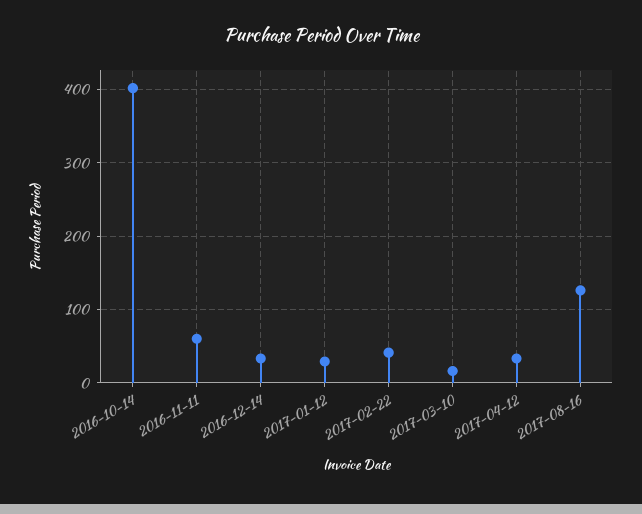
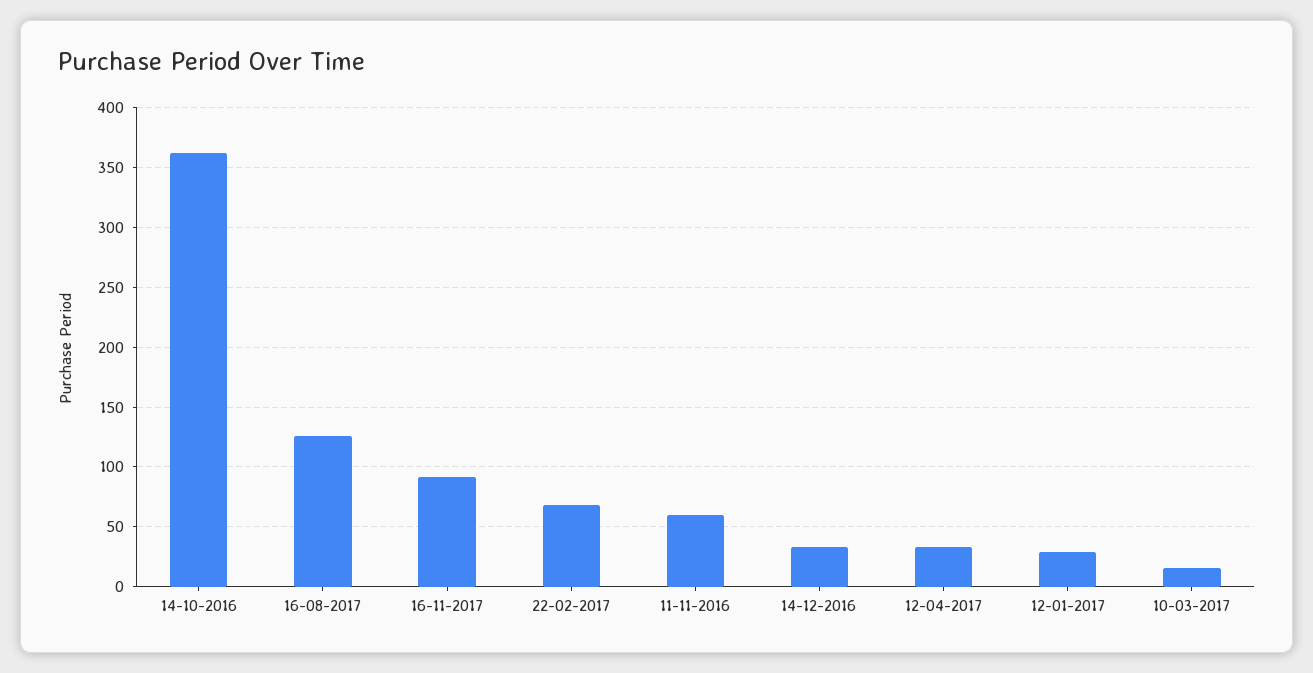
2016-10-14: 400 -> 360
2017-02-22: 40 -> 70
16-11-2017: none -> 90

